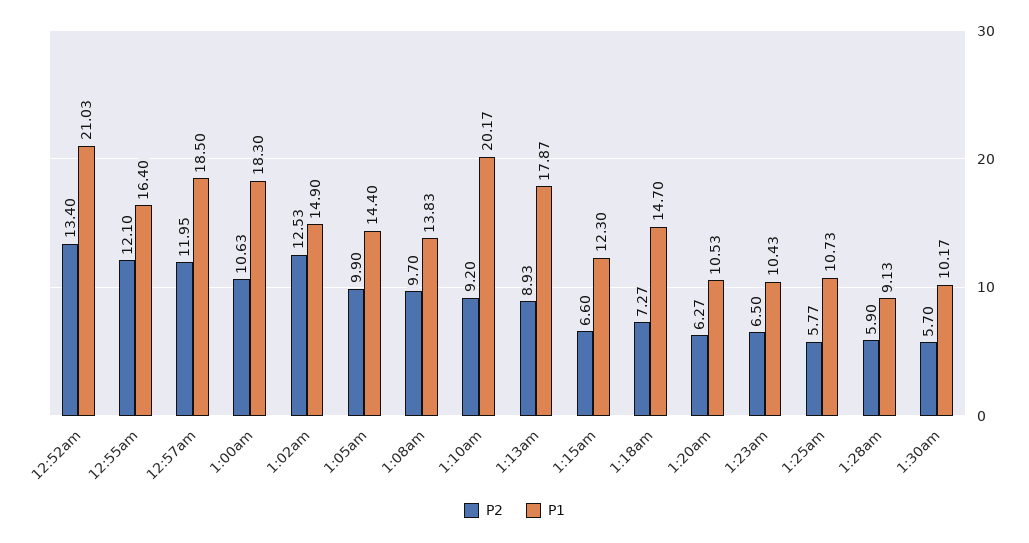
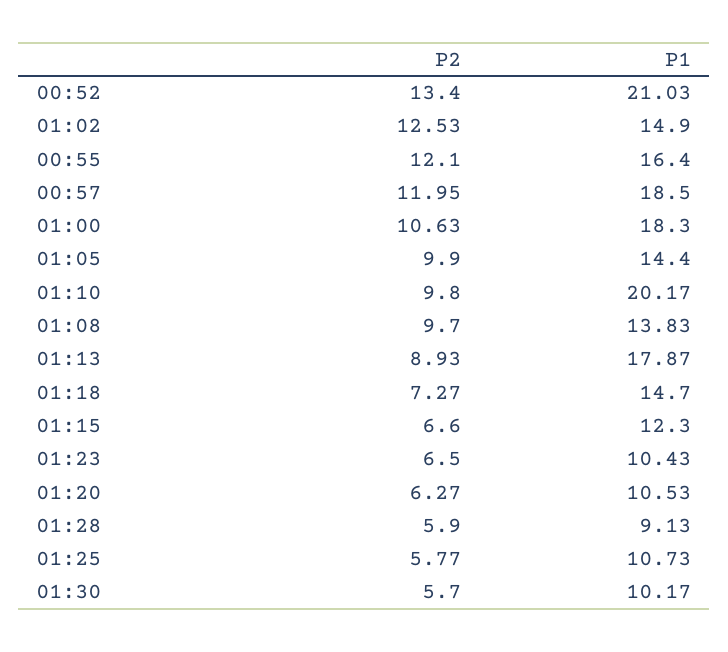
P2, 1:10am: 9.2 -> 9.8

